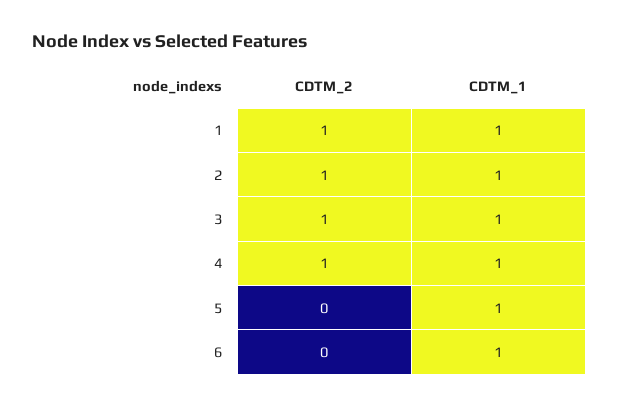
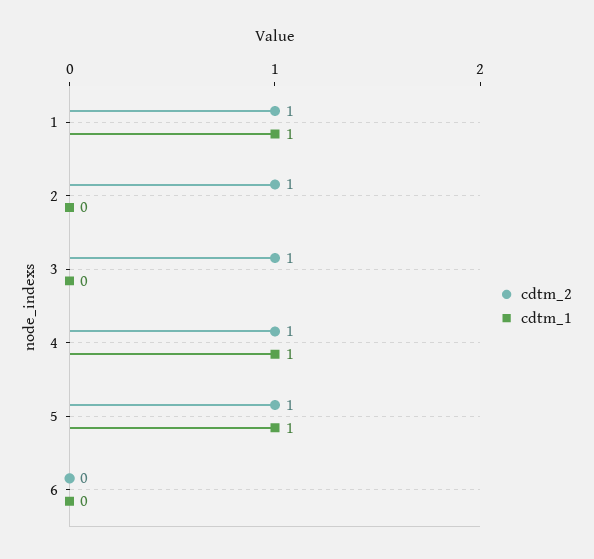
CDTM_1, 2: 1 -> 0
CDTM_1, 3: 1 -> 0
CDTM_2, 5: 0 -> 1
CDTM_1, 6: 1 -> 0

